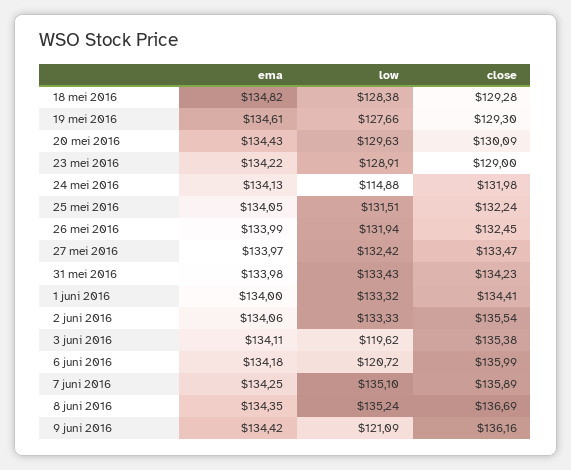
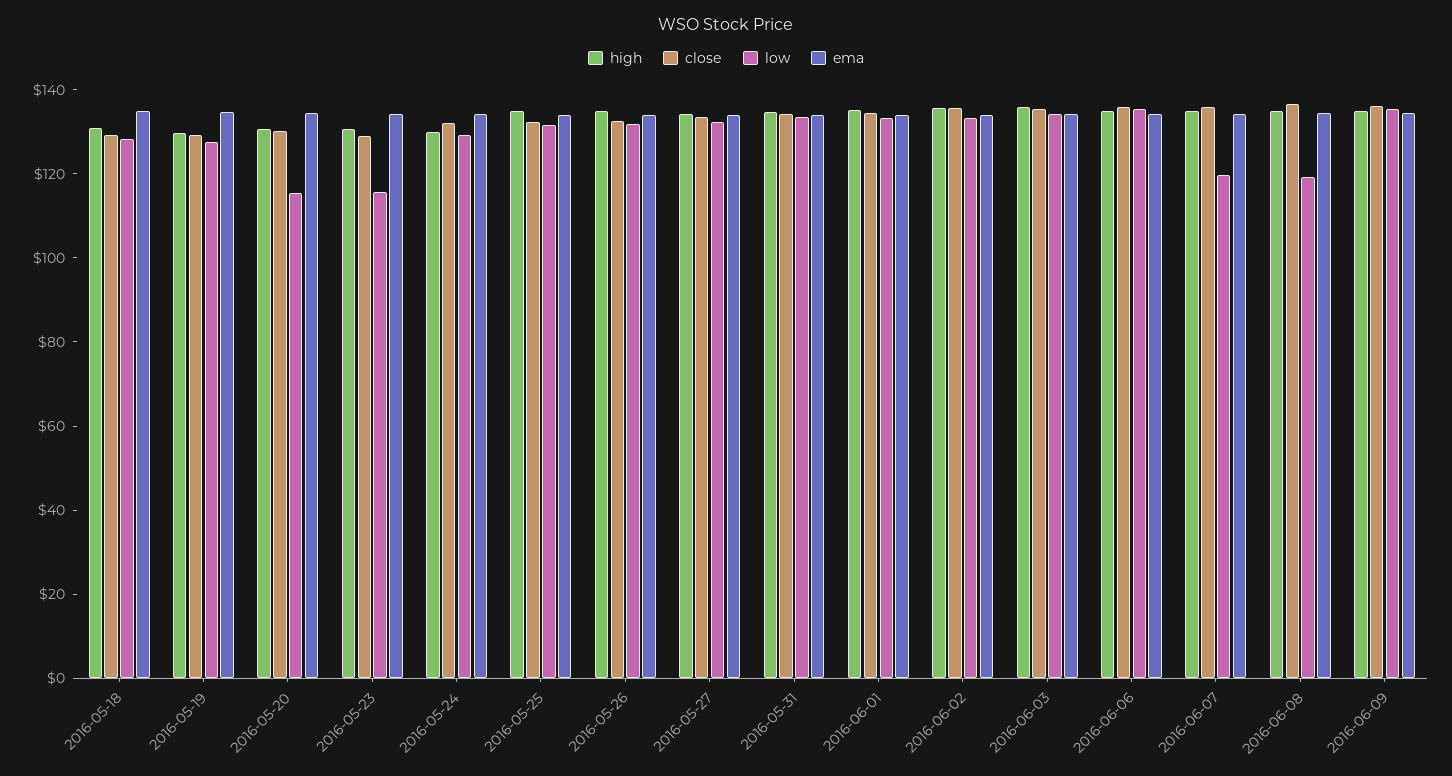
low, 20 mei 2016: 129.63 -> 115
low, 23 mei 2016: 128.91 -> 115
low, 24 mei 2016: 114.88 -> 130
low, 3 juni 2016: 119.62 -> 135
low, 6 juni 2016: 120.72 -> 135
low, 7 juni 2016: 135.1 -> 120
low, 8 juni 2016: 135.24 -> 120
low, 9 juni 2016: 121.09 -> 135
high, 18 mei 2016: none -> 130
high, 19 mei 2016: none -> 130
high, 20 mei 2016: none -> 130
high, 23 mei 2016: none -> 130
high, 24 mei 2016: none -> 130
high, 25 mei 2016: none -> 135
high, 26 mei 2016: none -> 135
high, 27 mei 2016: none -> 135
high, 31 mei 2016: none -> 135
high, 1 juni 2016: none -> 135
high, 2 juni 2016: none -> 135
high, 3 juni 2016: none -> 135
high, 6 juni 2016: none -> 135
high, 7 juni 2016: none -> 135
high, 8 juni 2016: none -> 135
high, 9 juni 2016: none -> 135

